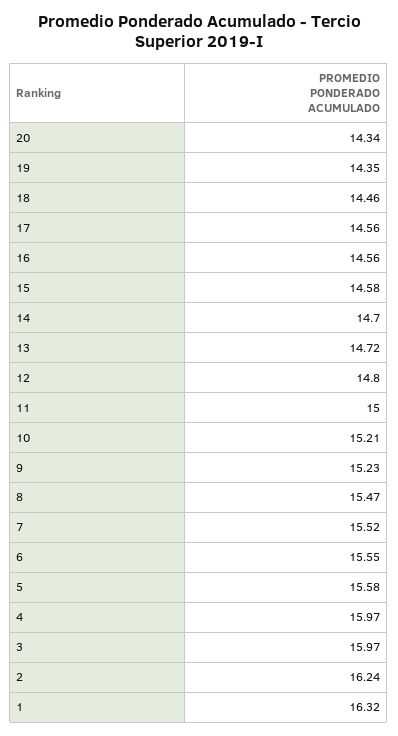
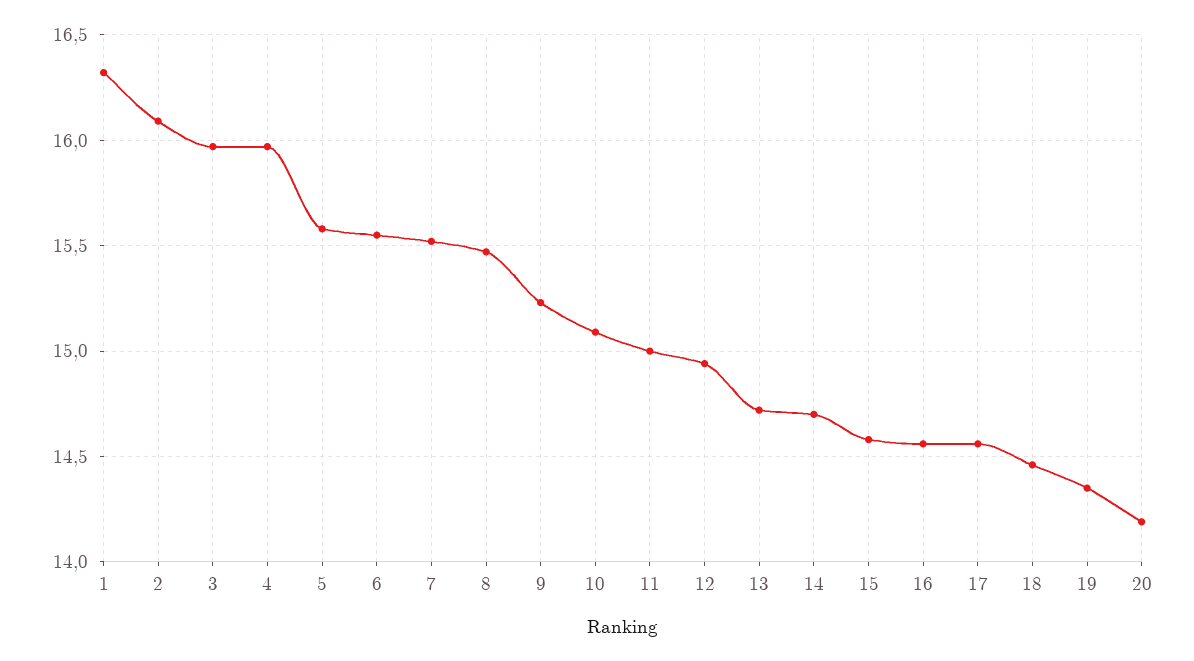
20: 14.34 -> 14.2
12: 14.8 -> 14.95
10: 15.21 -> 15.1
2: 16.24 -> 16.1

